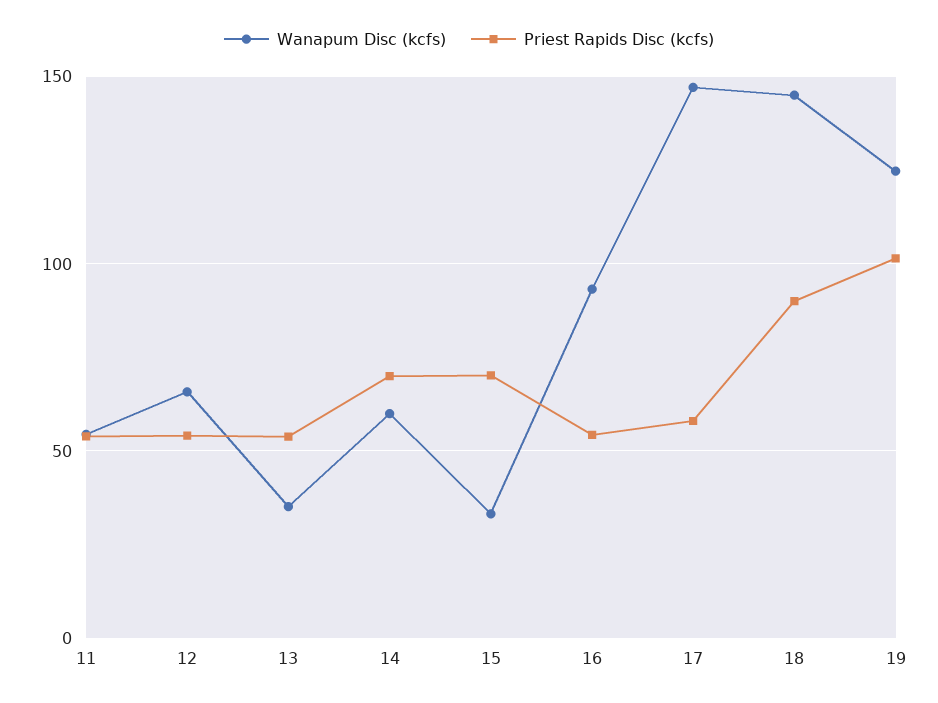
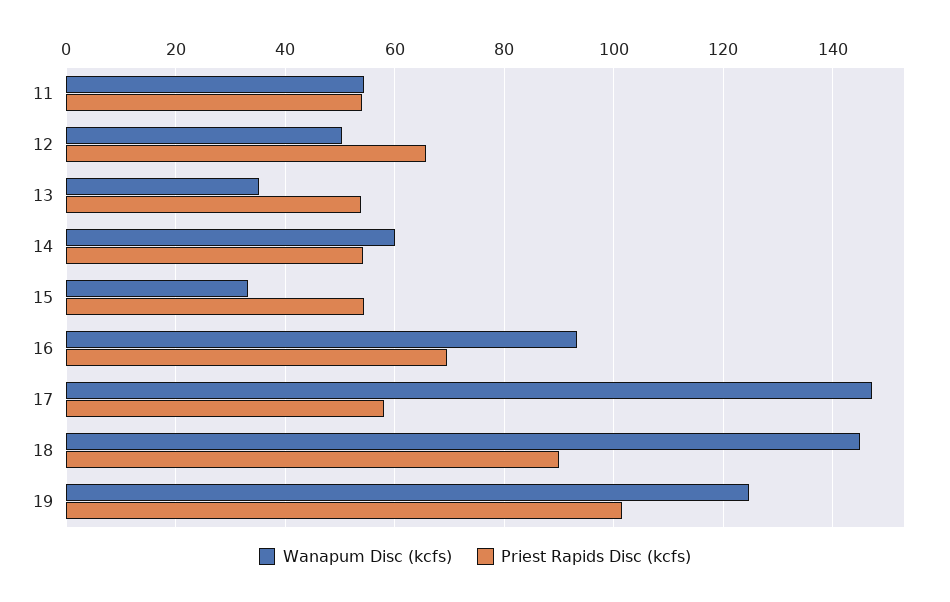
Wanapum Disc (kcfs), 12: 65 -> 50
Priest Rapids Disc (kcfs), 12: 55 -> 66
Priest Rapids Disc (kcfs), 14: 70 -> 54
Priest Rapids Disc (kcfs), 15: 70 -> 54
Priest Rapids Disc (kcfs), 16: 55 -> 70

